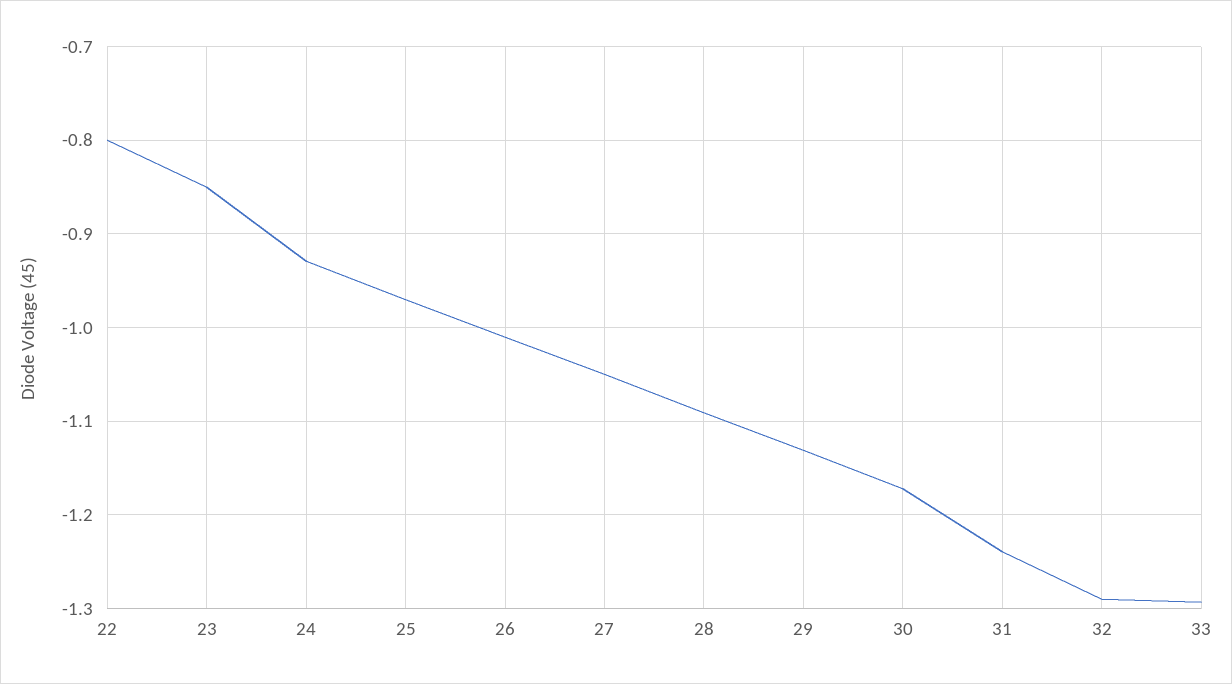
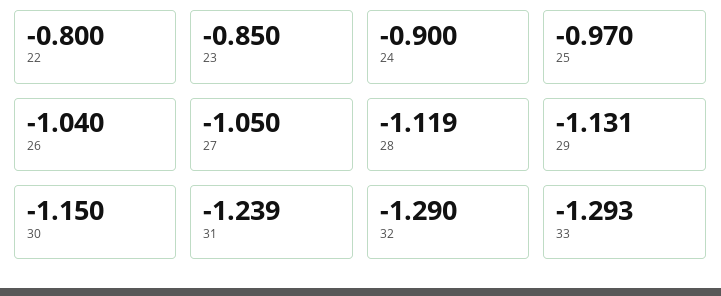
24: -0.93 -> -0.9
26: -1.01 -> -1.04
28: -1.09 -> -1.119
30: -1.17 -> -1.15

